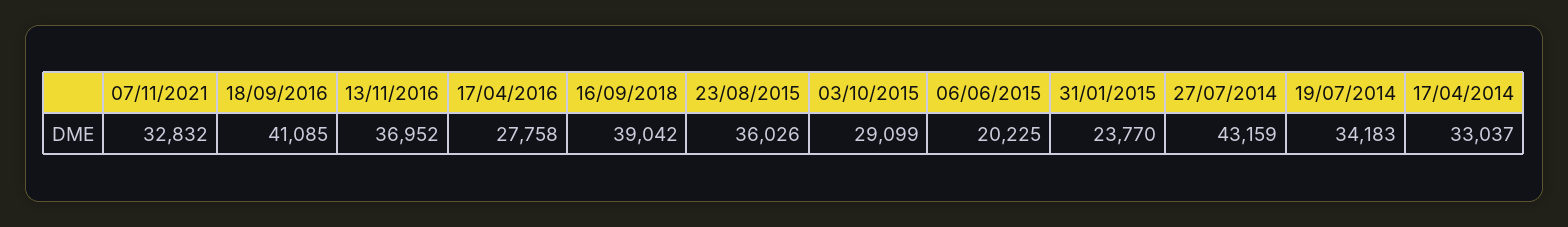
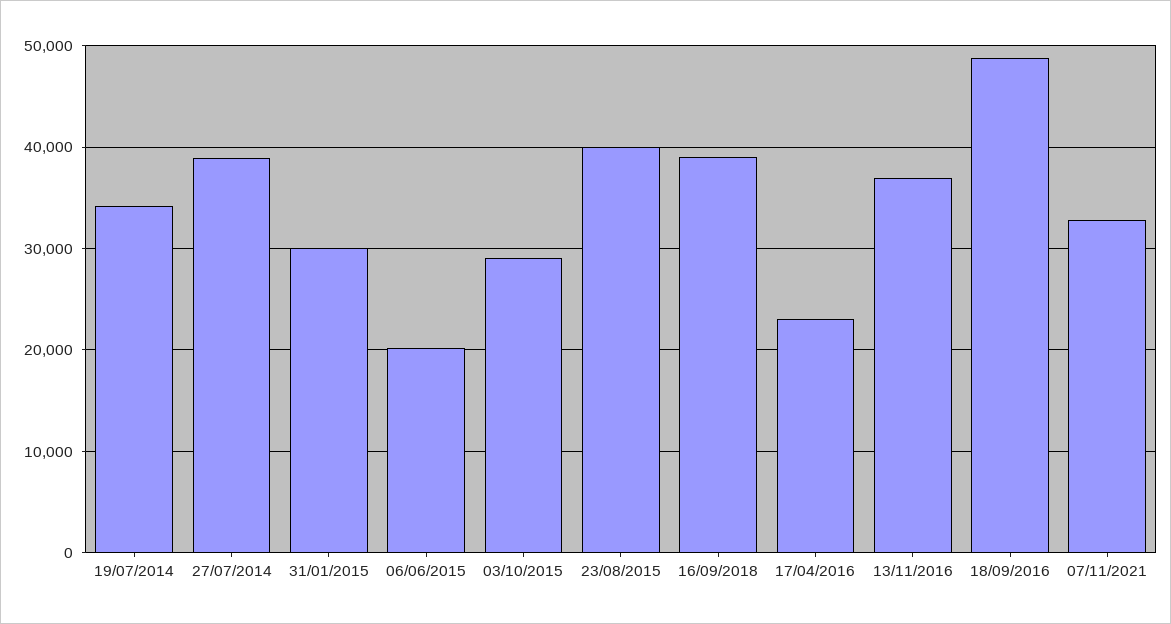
18/09/2016: 41085 -> 49000
17/04/2016: 27758 -> 23000
23/08/2015: 36026 -> 40000
31/01/2015: 23770 -> 30000
27/07/2014: 43159 -> 39000
17/04/2014: 33037 -> none

